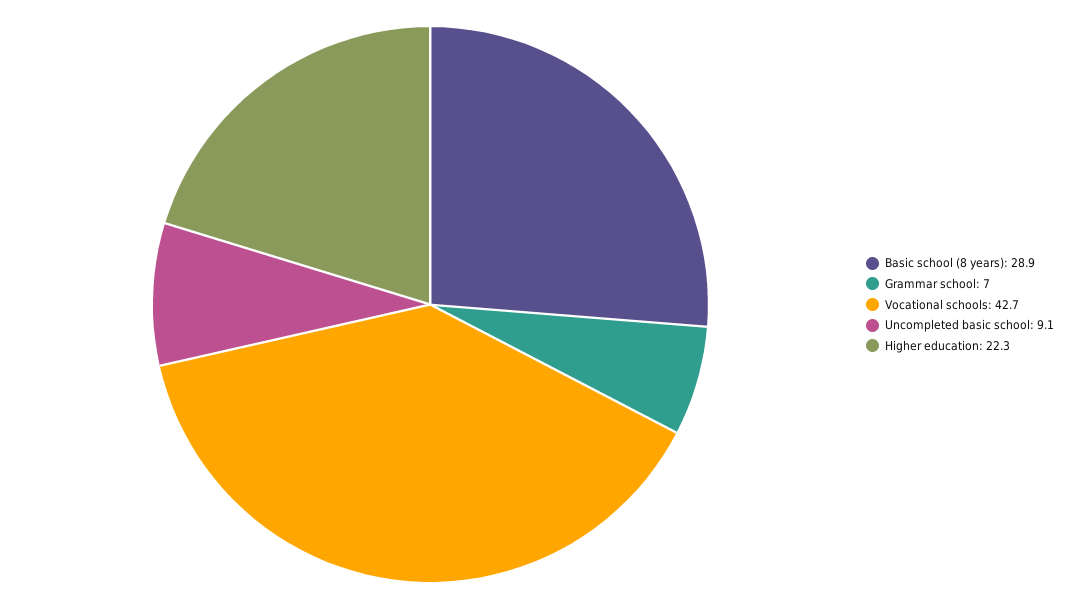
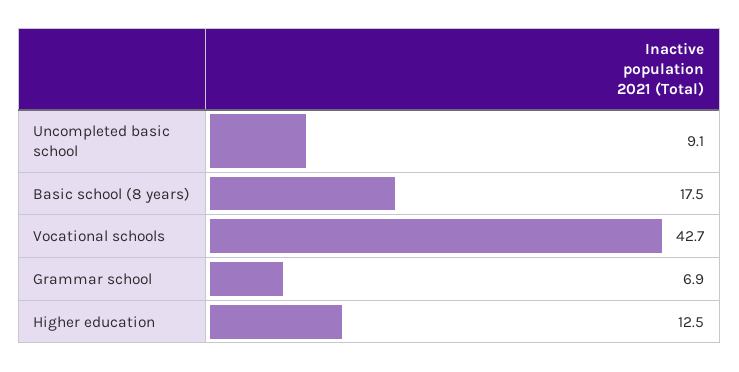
Basic school (8 years): 28.9 -> 17.5
Grammar school: 7 -> 6.9
Higher education: 22.3 -> 12.5

